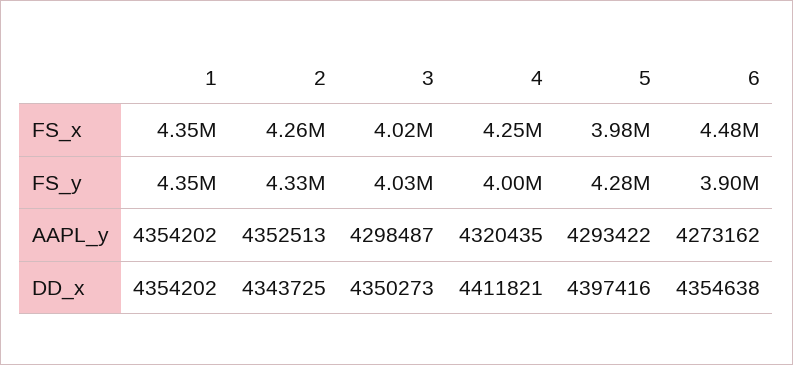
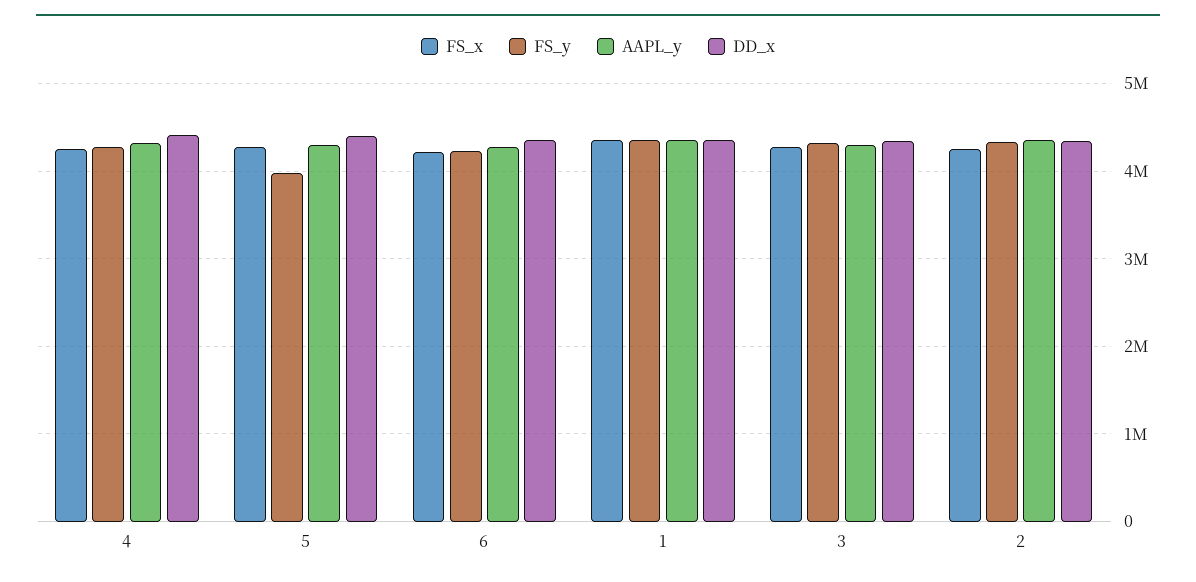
FS_x, 3: 4020000 -> 4300000
FS_x, 5: 3980000 -> 4300000
FS_x, 6: 4480000 -> 4200000
FS_y, 3: 4030000 -> 4300000
FS_y, 4: 4000000 -> 4300000
FS_y, 5: 4280000 -> 4000000
FS_y, 6: 3900000 -> 4200000

